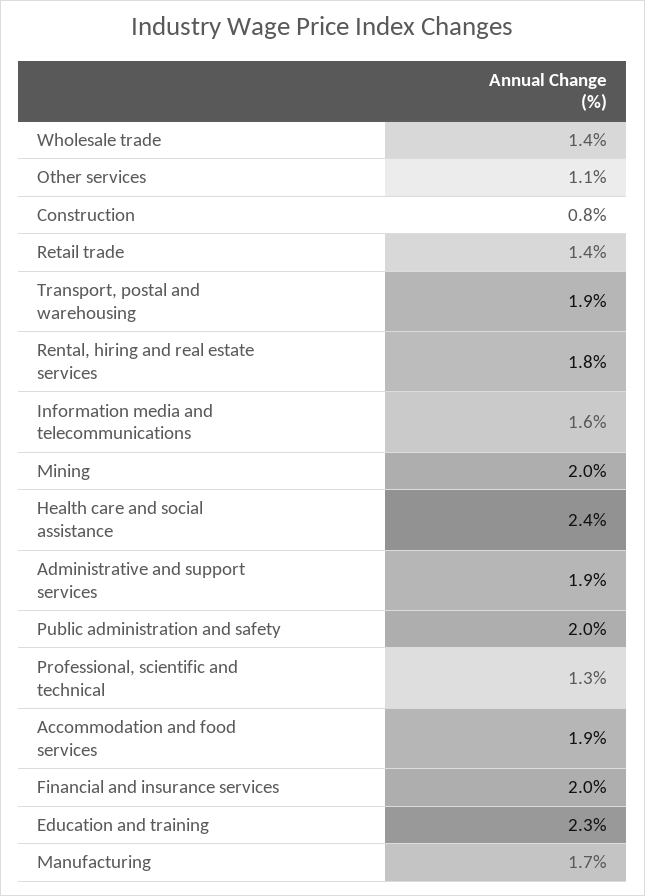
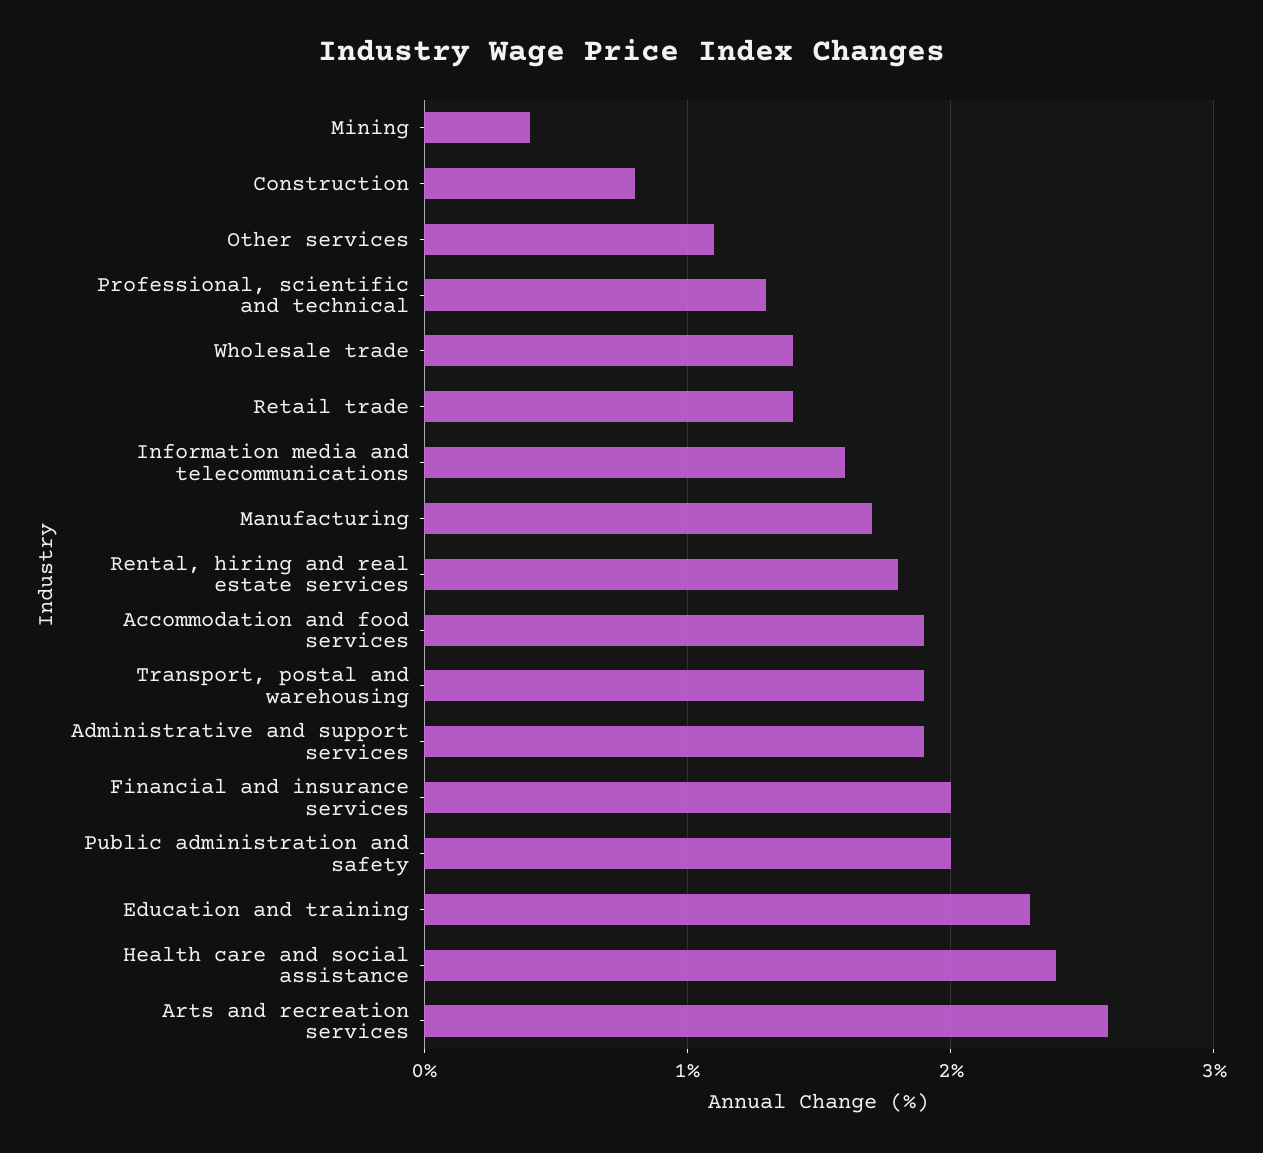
Mining: 2 -> 0.4
Arts and recreation services: none -> 2.6

